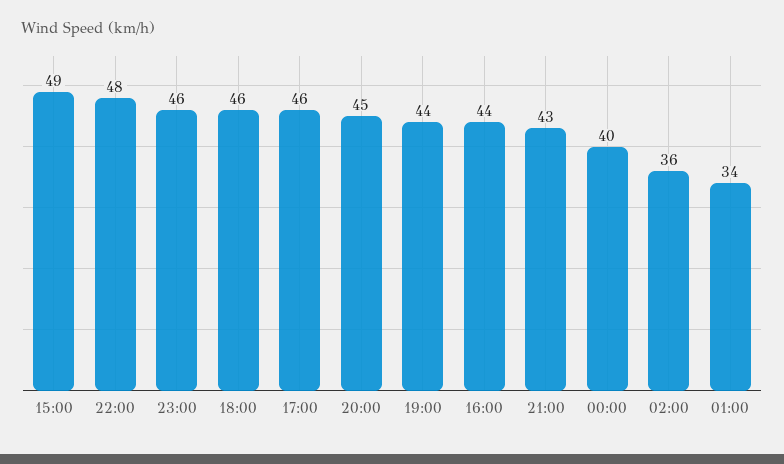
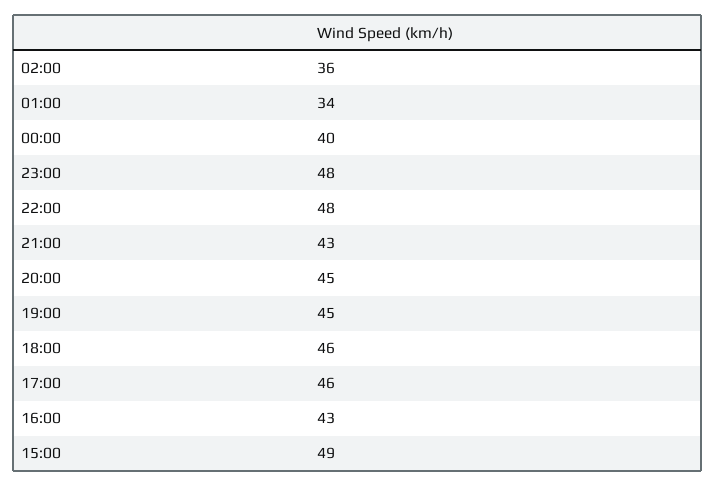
23:00: 46 -> 48
19:00: 44 -> 45
16:00: 44 -> 43

